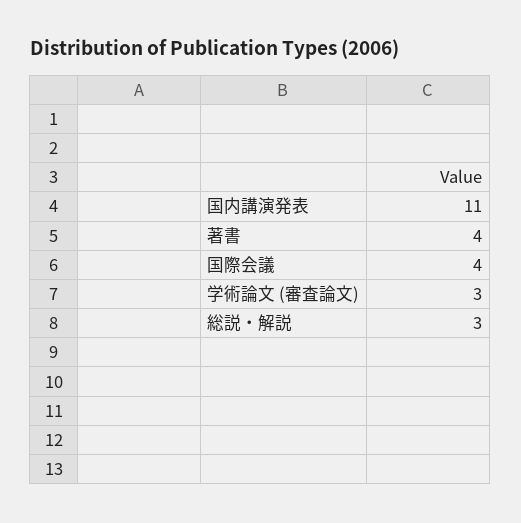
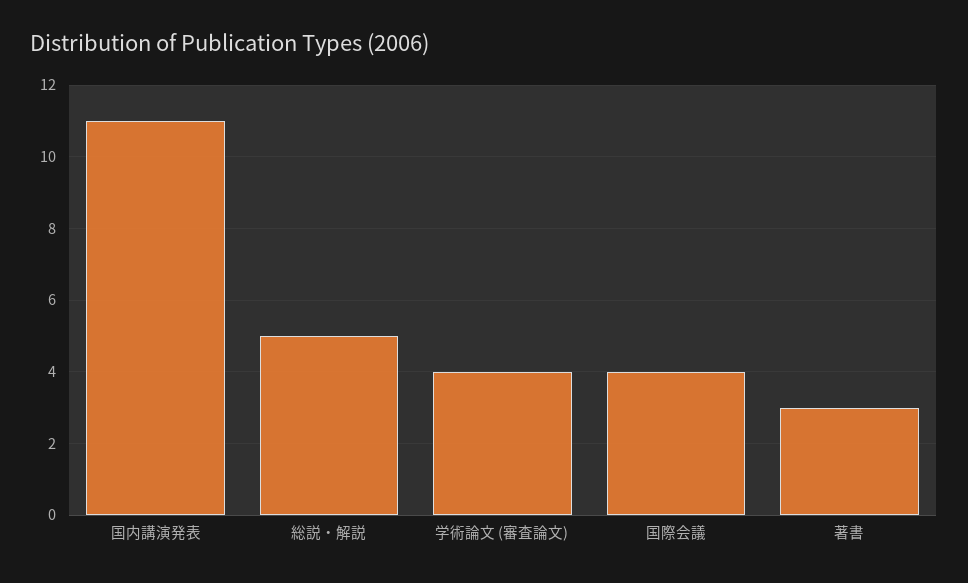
著書: 4 -> 3
学術論文 (審査論文): 3 -> 4
総説・解説: 3 -> 5

